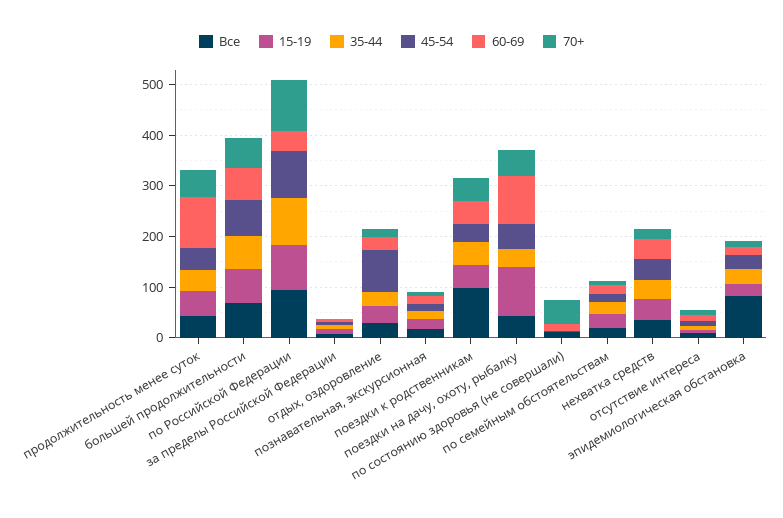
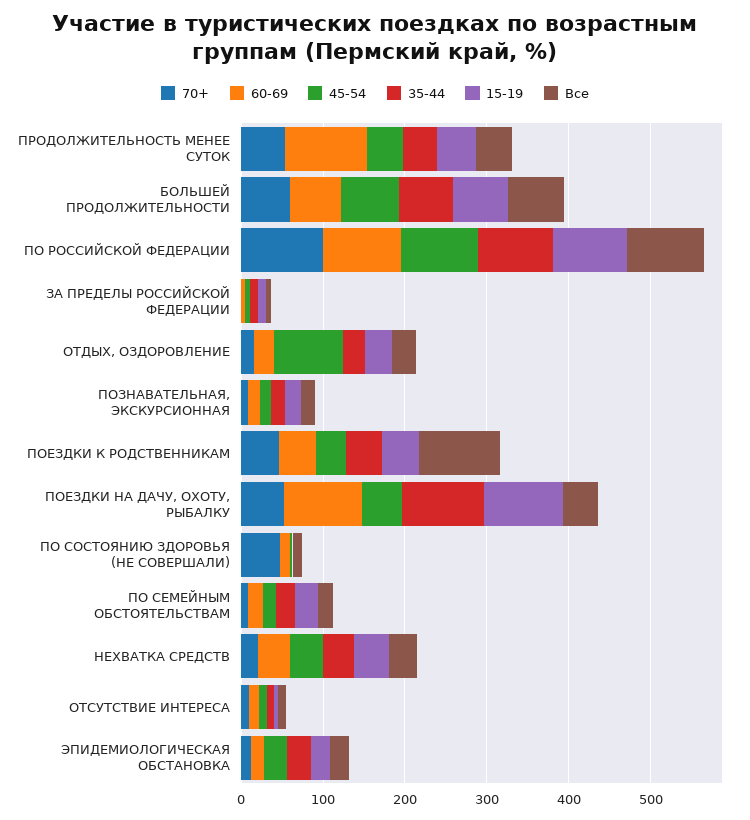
60-69, по Российской Федерации: 40 -> 100
35-44, поездки на дачу, охоту, рыбалку: 40 -> 100
Все, эпидемиологическая обстановка: 80 -> 20

